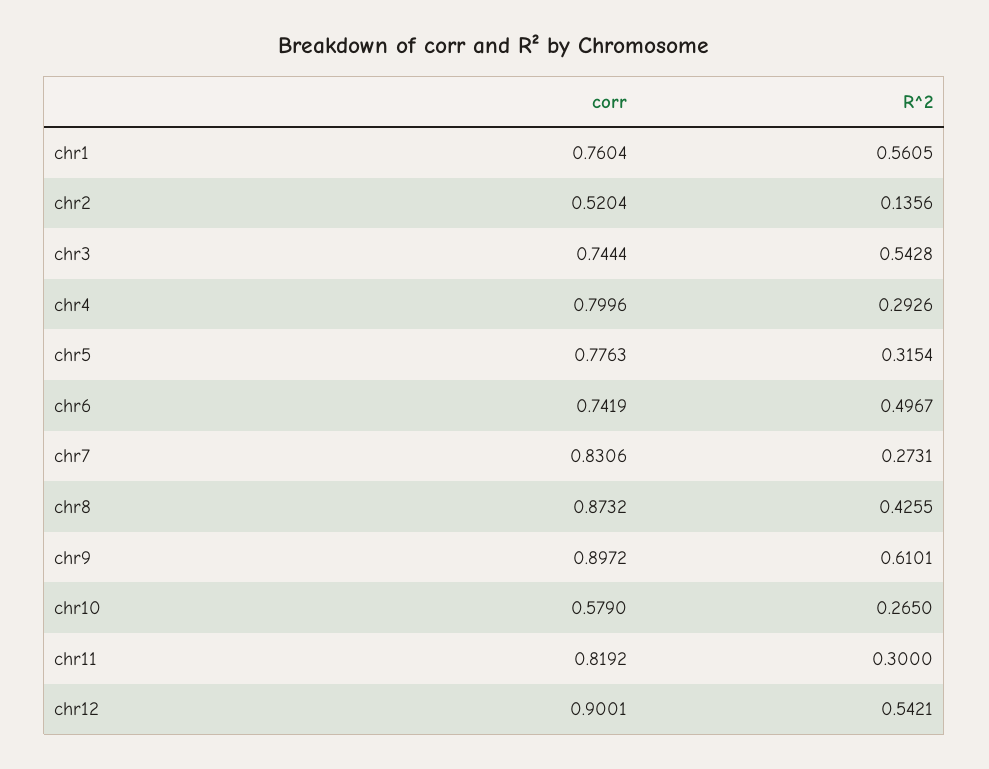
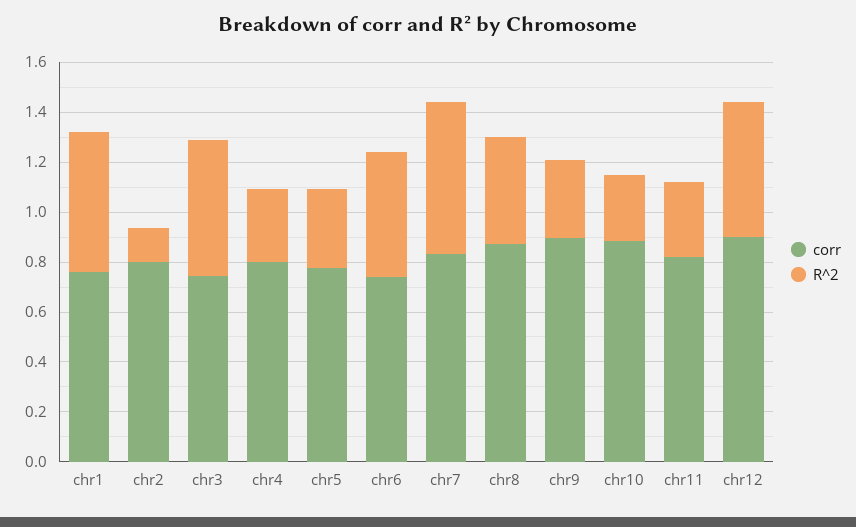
corr, chr2: 0.5204 -> 0.8
R^2, chr7: 0.2731 -> 0.6
R^2, chr9: 0.6101 -> 0.3
corr, chr10: 0.579 -> 0.9

